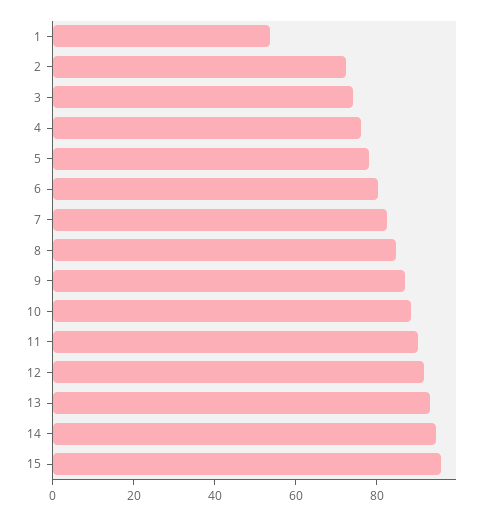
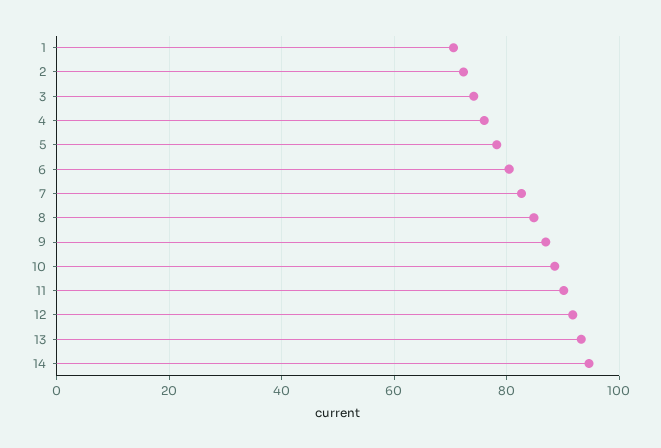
1: 55 -> 70
15: 95 -> none

